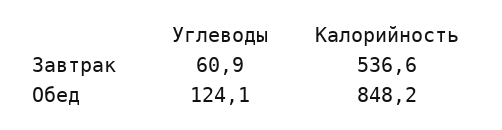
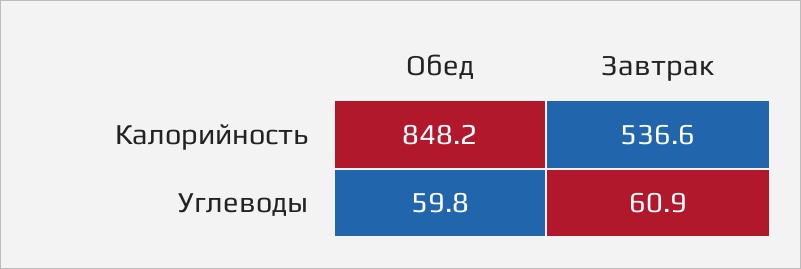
Углеводы, Обед: 124.1 -> 59.8

